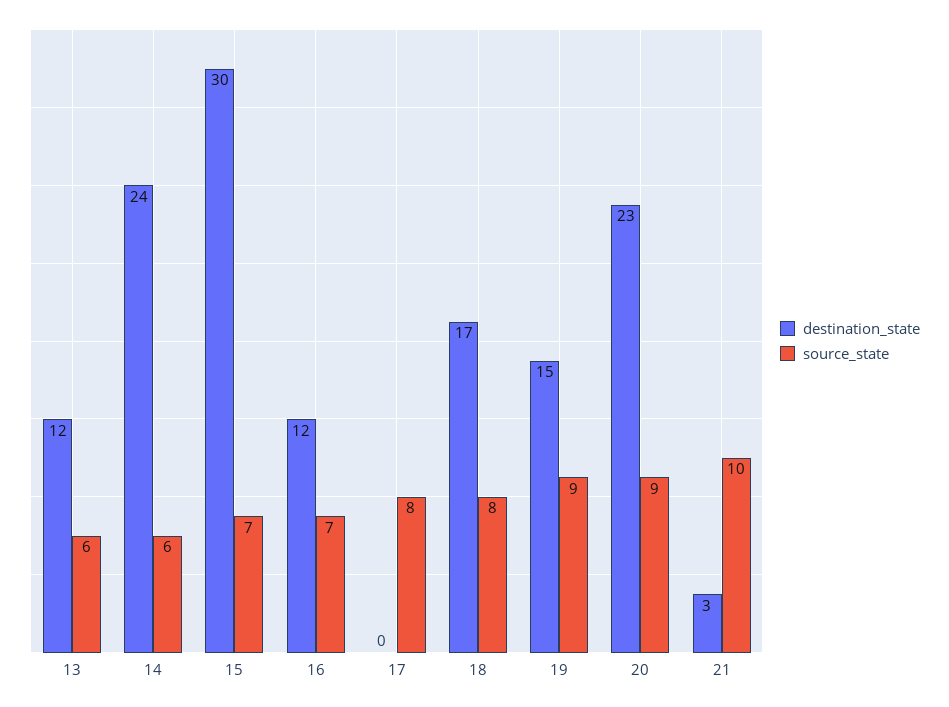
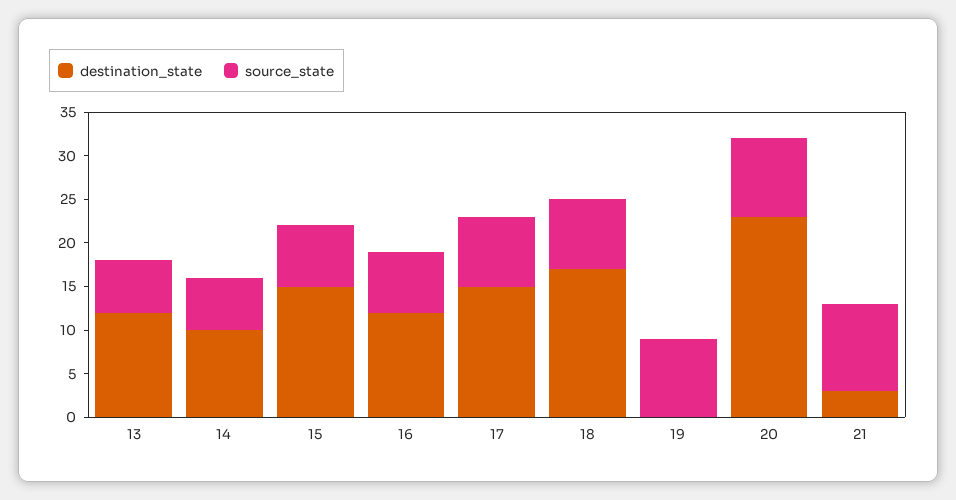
destination_state, 14: 24 -> 10
destination_state, 15: 30 -> 15
destination_state, 17: 0 -> 15
destination_state, 19: 15 -> 0

